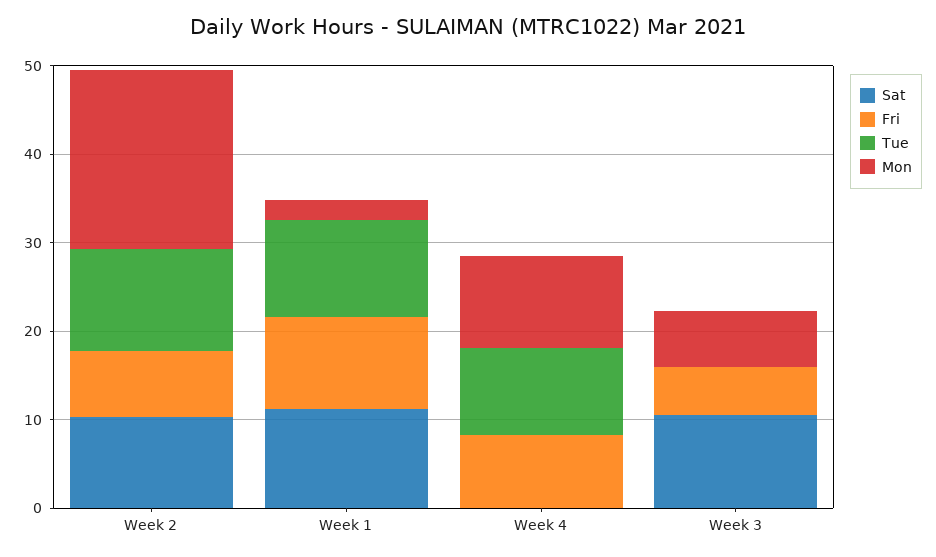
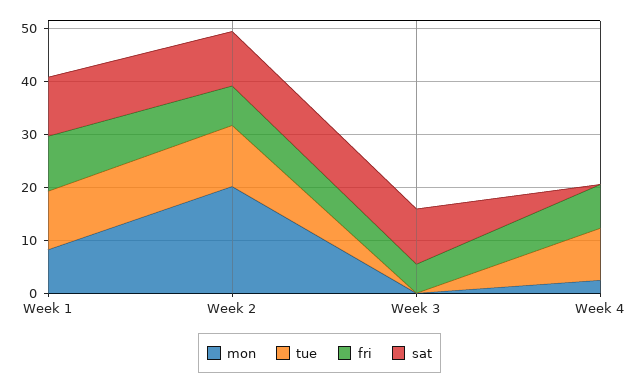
Mon, Week 1: 2 -> 8
Mon, Week 4: 10 -> 2
Mon, Week 3: 6 -> 0

